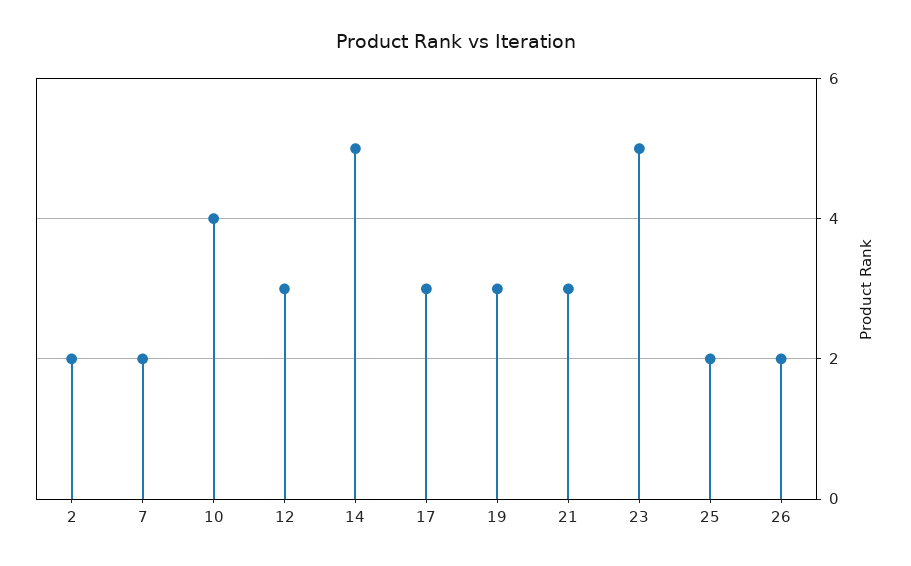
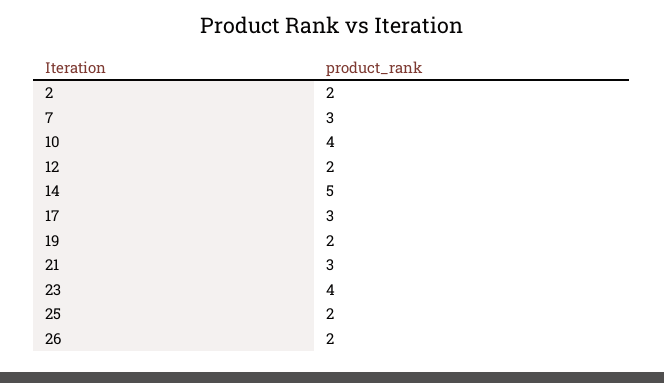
7: 2 -> 3
12: 3 -> 2
19: 3 -> 2
23: 5 -> 4

